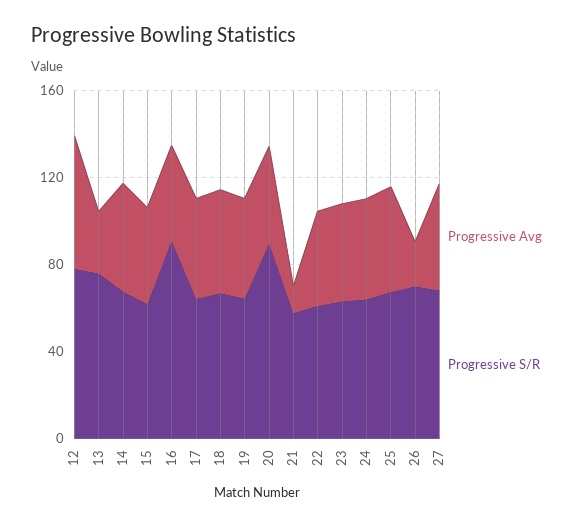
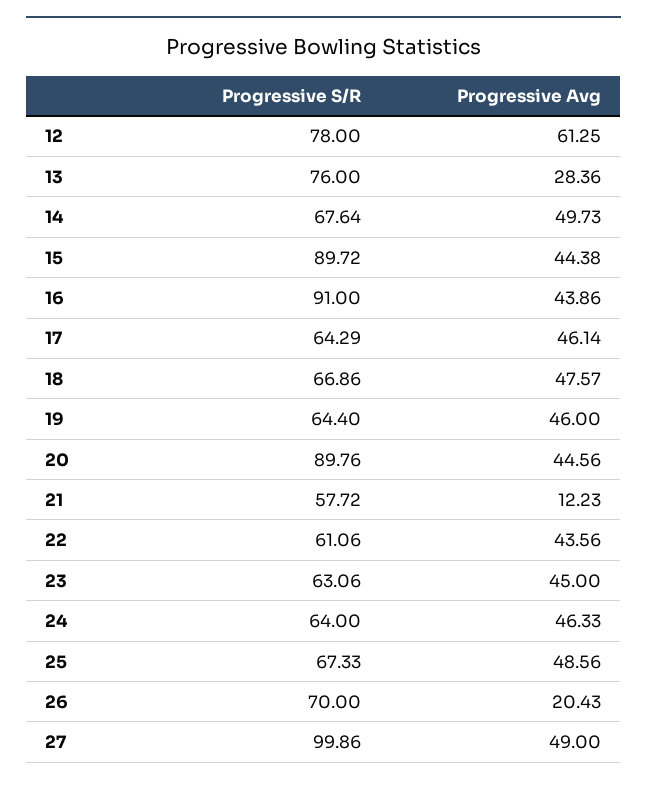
Progressive S/R, 15: 60 -> 89.72
Progressive S/R, 27: 70 -> 99.86

